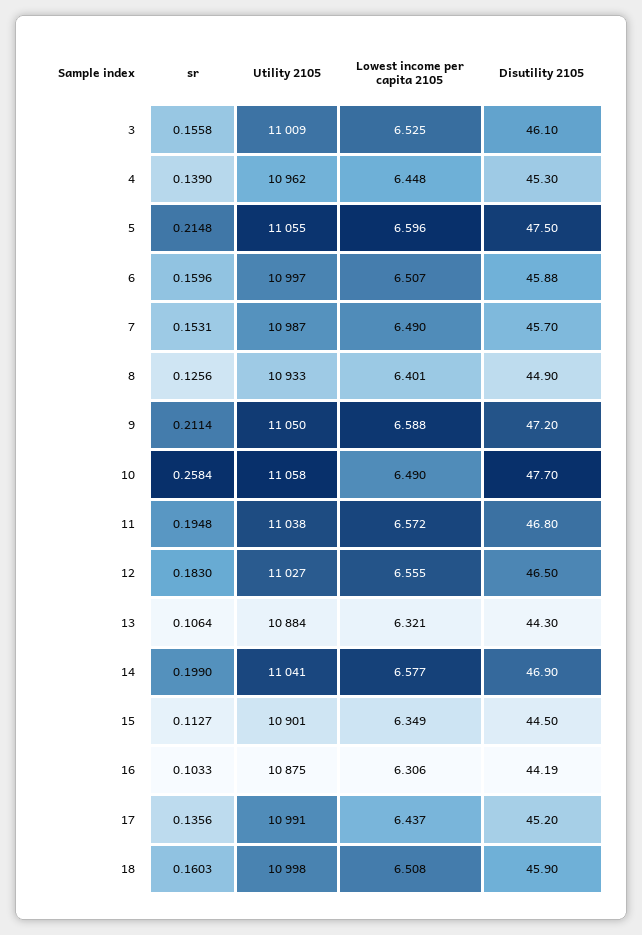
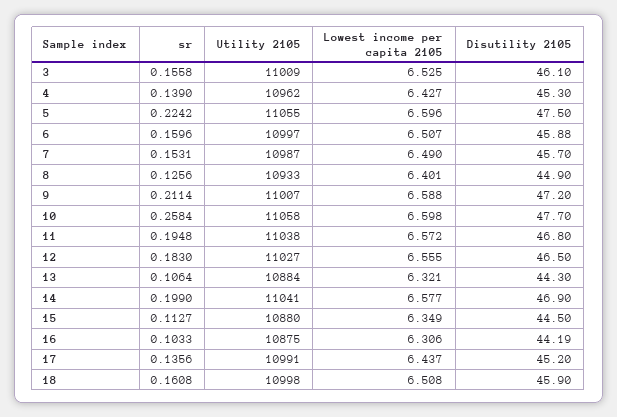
Lowest income per capita 2105, 4: 6.448 -> 6.427
sr, 5: 0.2148 -> 0.2242
Utility 2105, 9: 11050 -> 11007
Lowest income per capita 2105, 10: 6.49 -> 6.598
Utility 2105, 15: 10901 -> 10880
sr, 18: 0.1603 -> 0.1608

